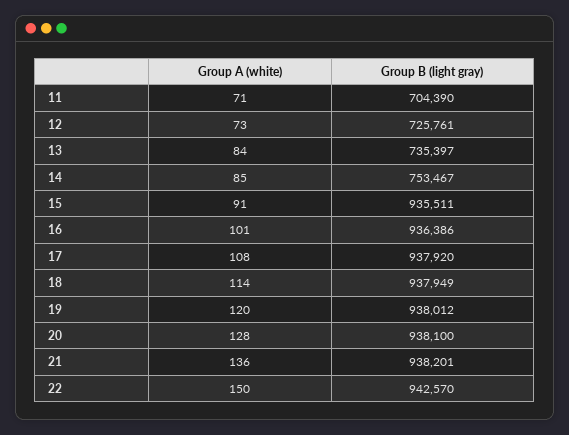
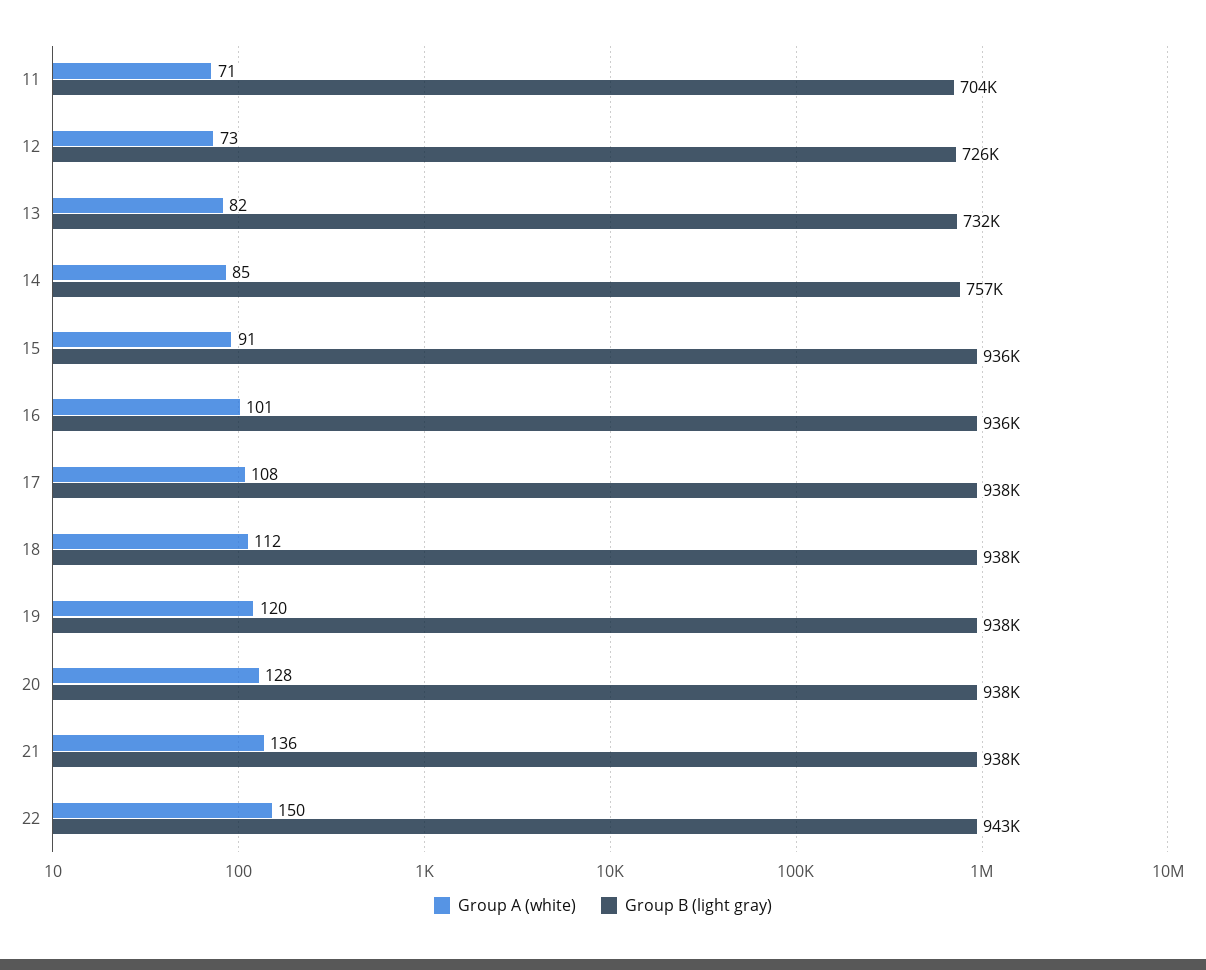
Group A (white), 13: 84 -> 82
Group B (light gray), 13: 735397 -> 732000
Group B (light gray), 14: 753467 -> 757000
Group A (white), 18: 114 -> 112

